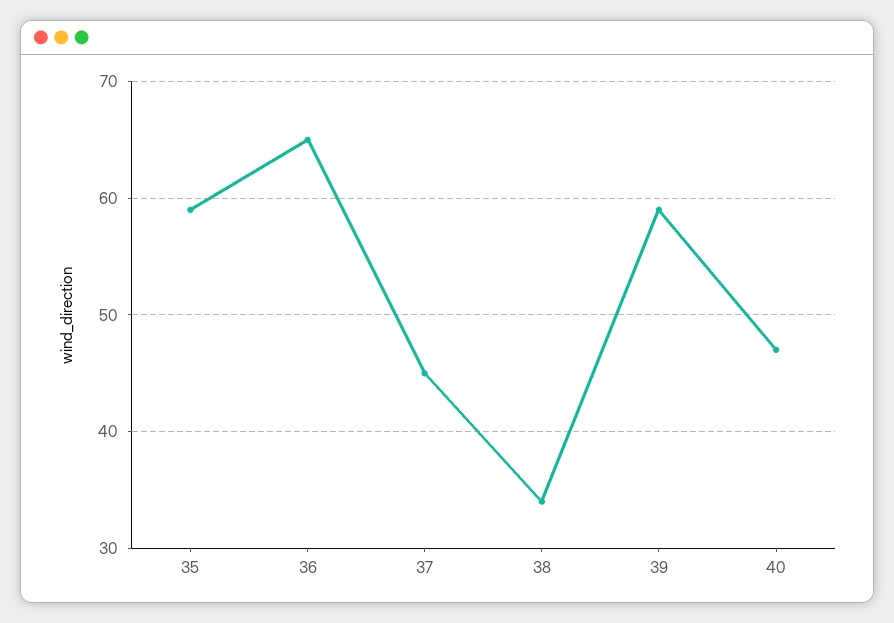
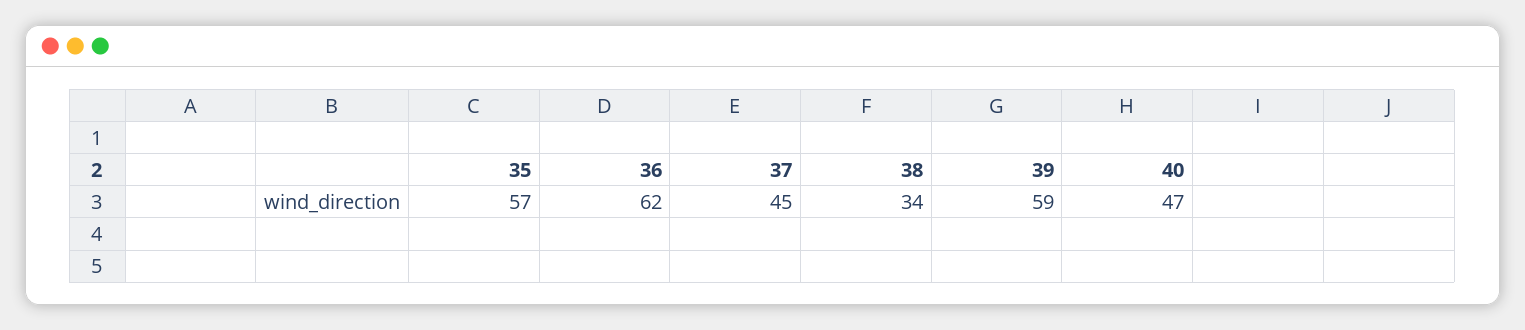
35: 59 -> 57
36: 65 -> 62

